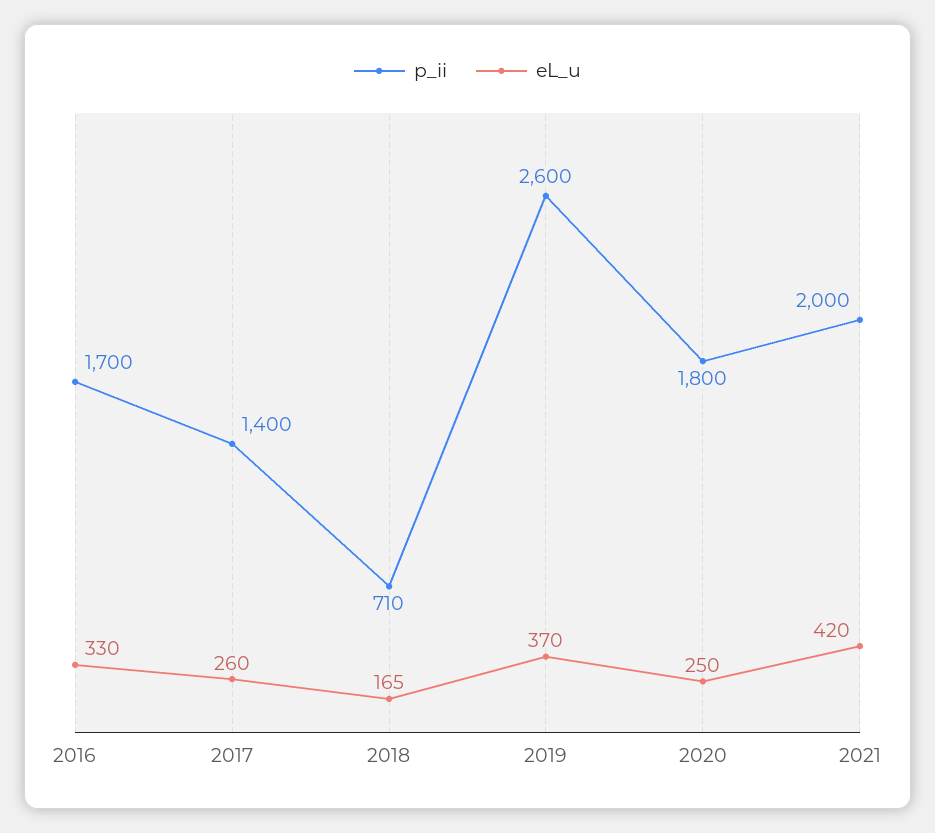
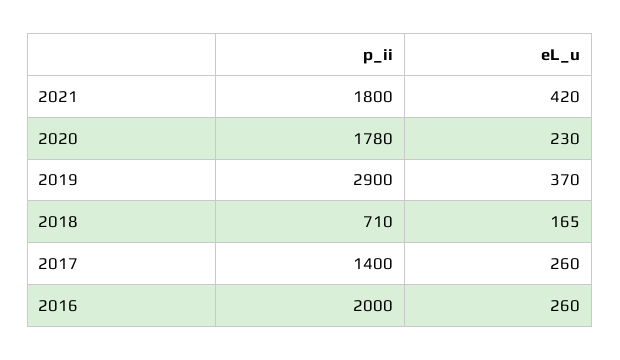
p_ii, 2016: 1700 -> 2000
eL_u, 2016: 330 -> 260
p_ii, 2019: 2600 -> 2900
p_ii, 2020: 1800 -> 1780
eL_u, 2020: 250 -> 230
p_ii, 2021: 2000 -> 1800

